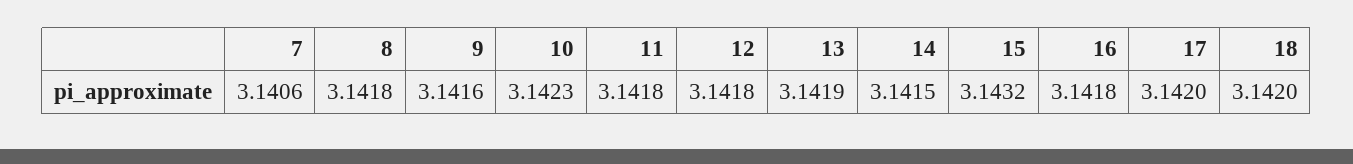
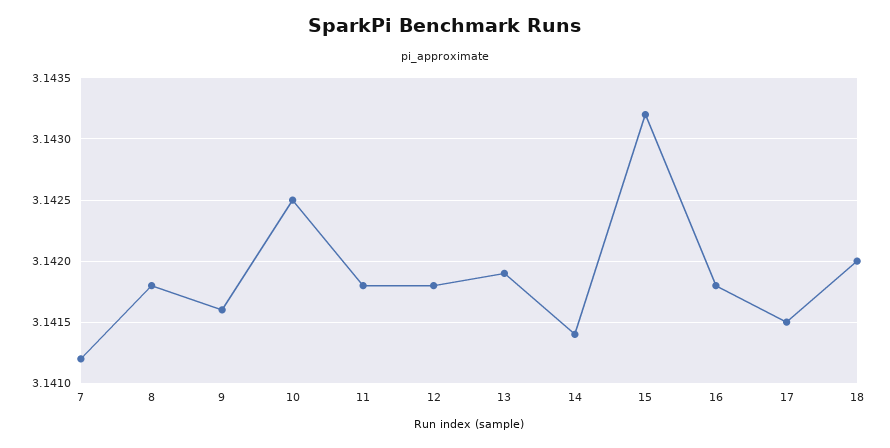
7: 3.1406 -> 3.1412
10: 3.1423 -> 3.1425
14: 3.1415 -> 3.1414
17: 3.142 -> 3.1415

